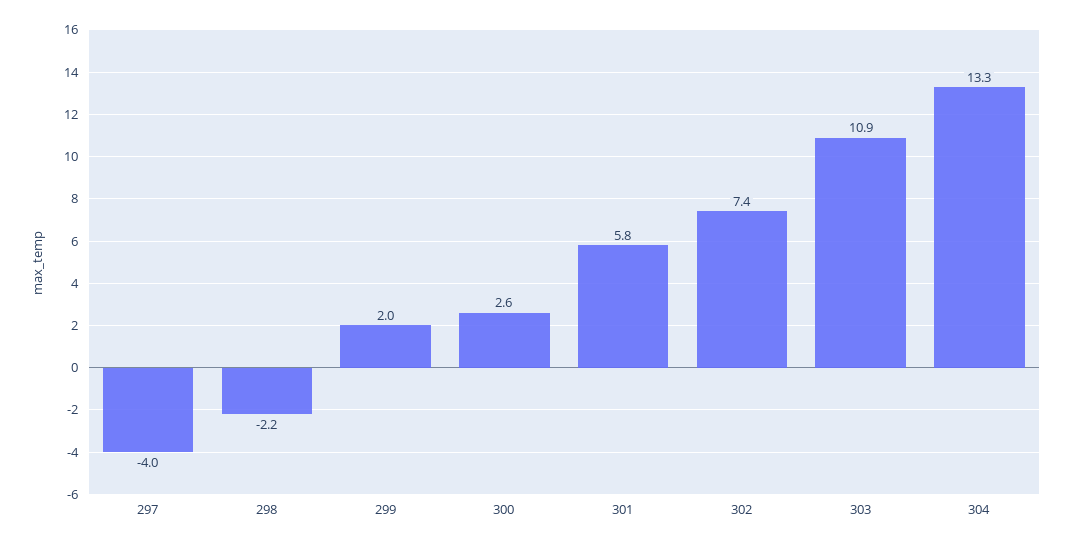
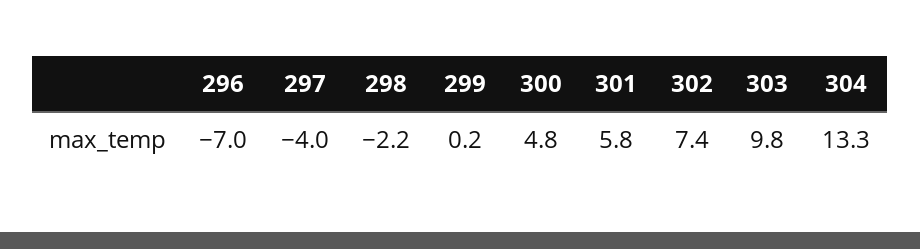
299: 2 -> 0.2
300: 2.6 -> 4.8
303: 10.9 -> 9.8
296: none -> -7

